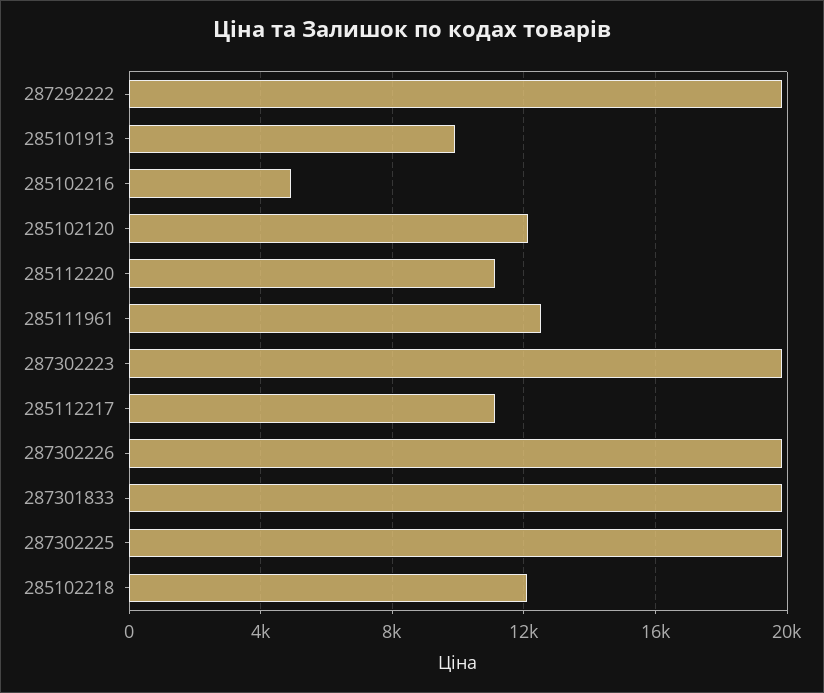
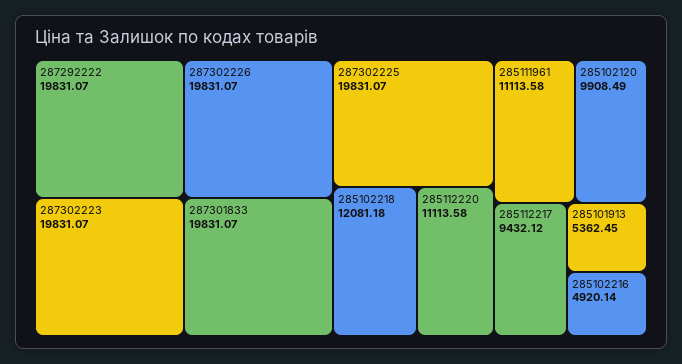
285101913: 10000 -> 5362.45
285102120: 12000 -> 9908.49
285111961: 12500 -> 11113.58
285112217: 11000 -> 9432.12

